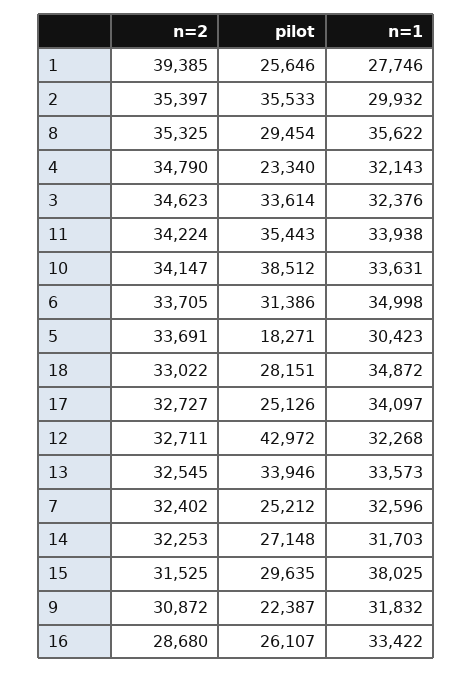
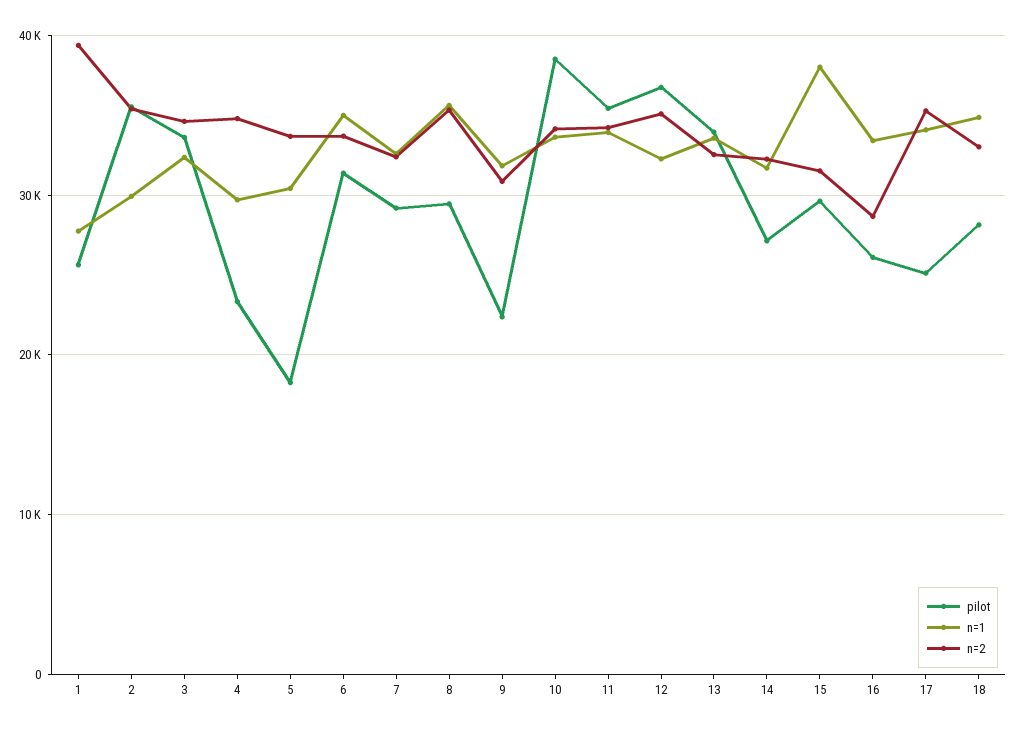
n=1, 4: 32143 -> 30000
n=2, 17: 32727 -> 35000
n=2, 12: 32711 -> 35000
pilot, 12: 42972 -> 37000
pilot, 7: 25212 -> 29000

